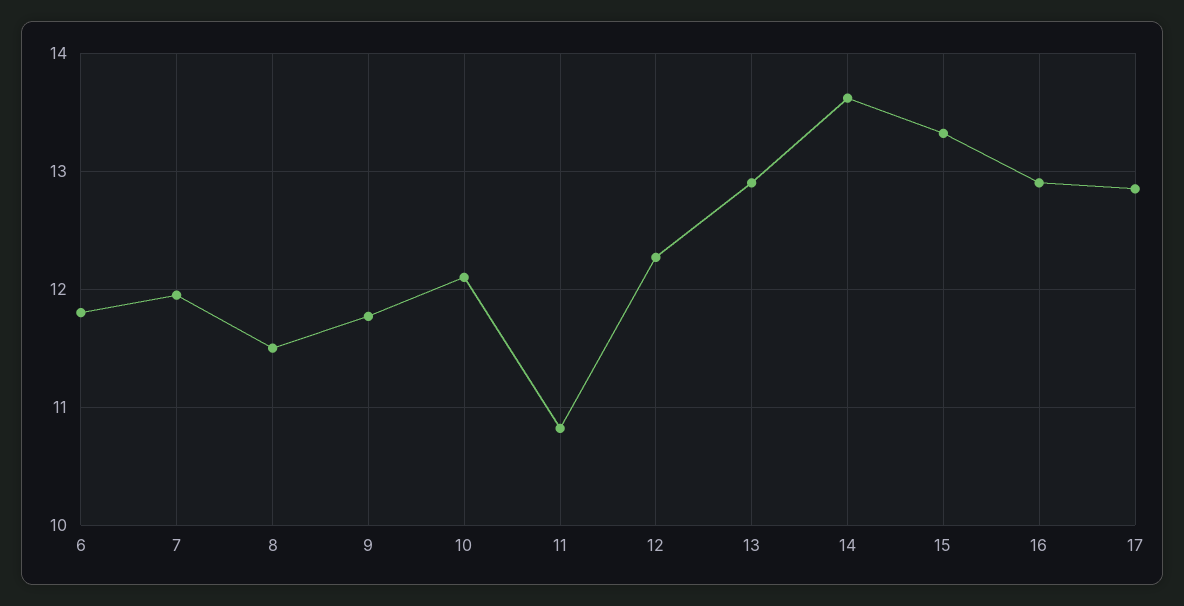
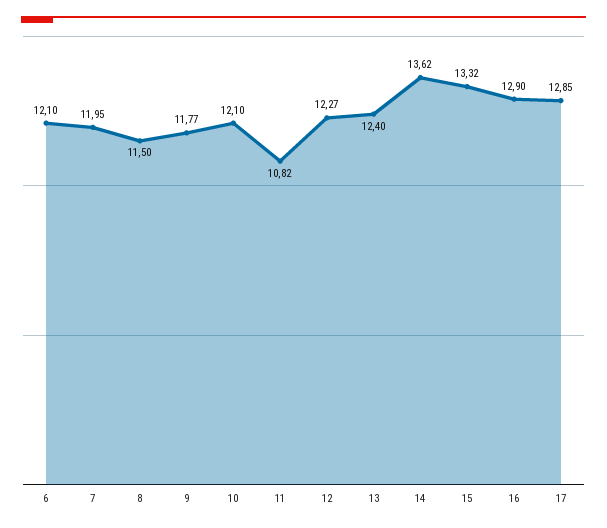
6: 11.8 -> 12.1
13: 12.9 -> 12.4

